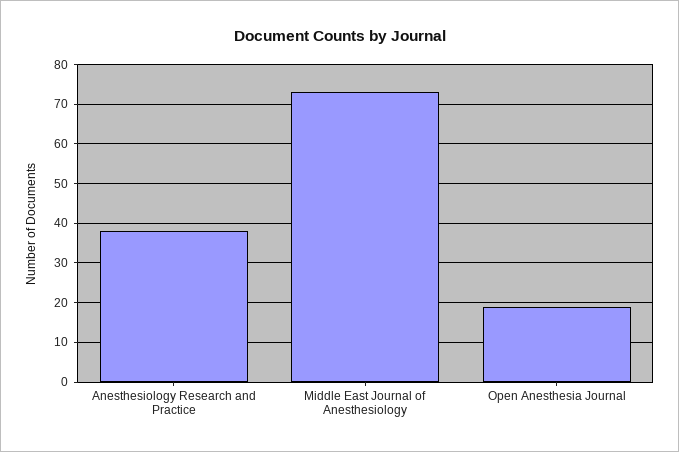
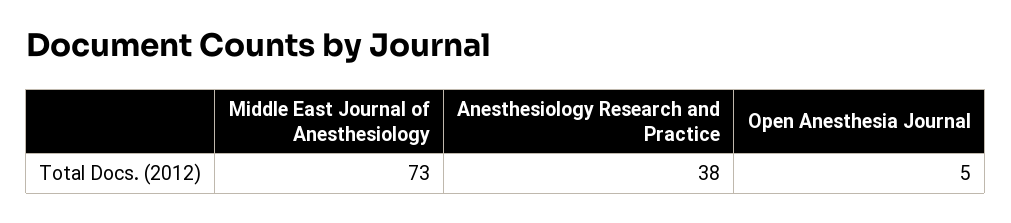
Open Anesthesia Journal: 20 -> 5

